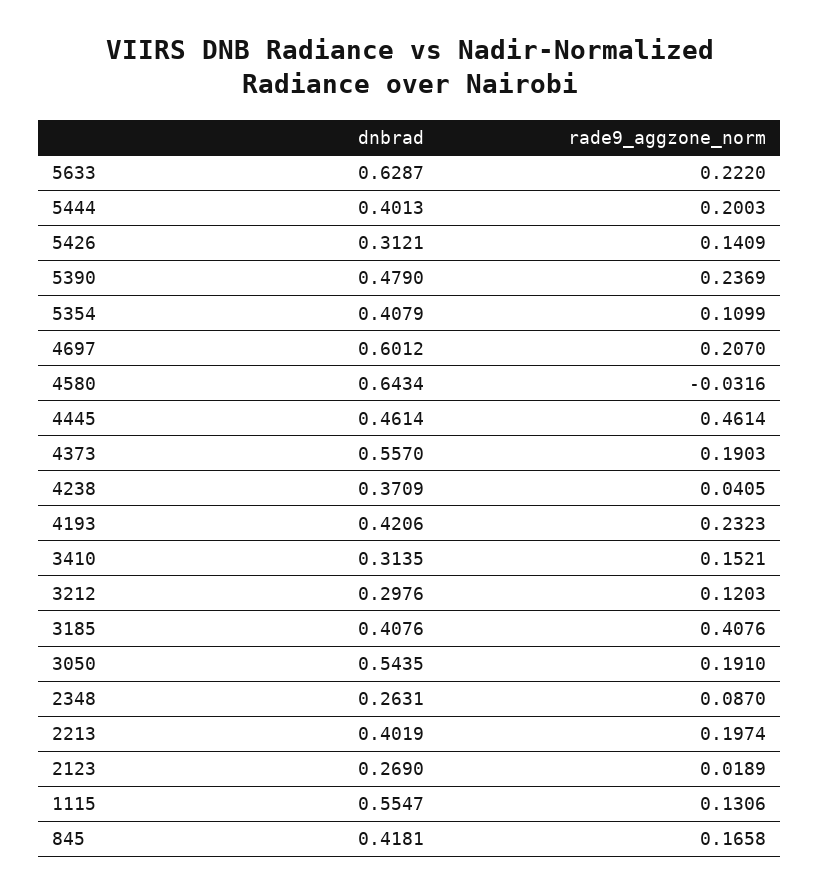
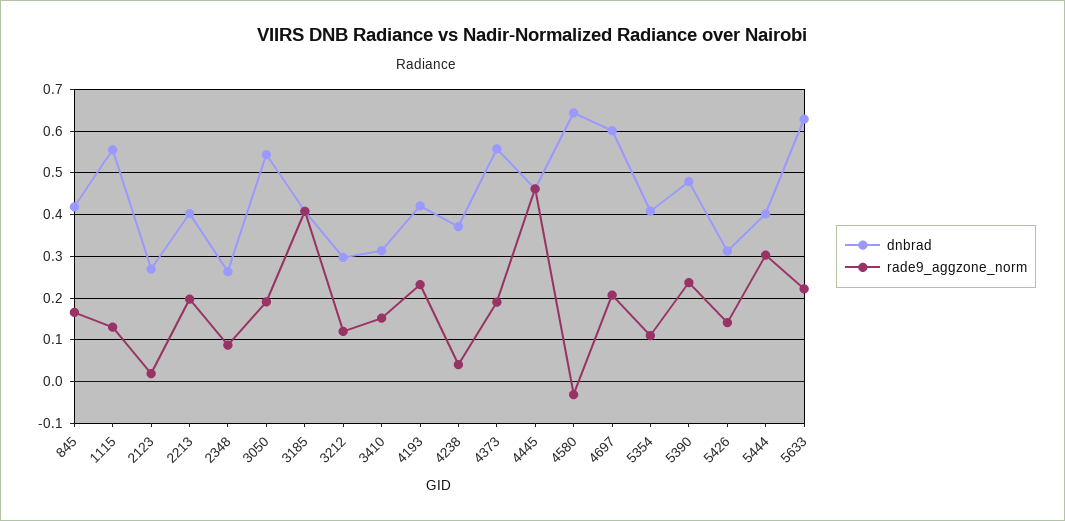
rade9_aggzone_norm, 5444: 0.2003 -> 0.3

